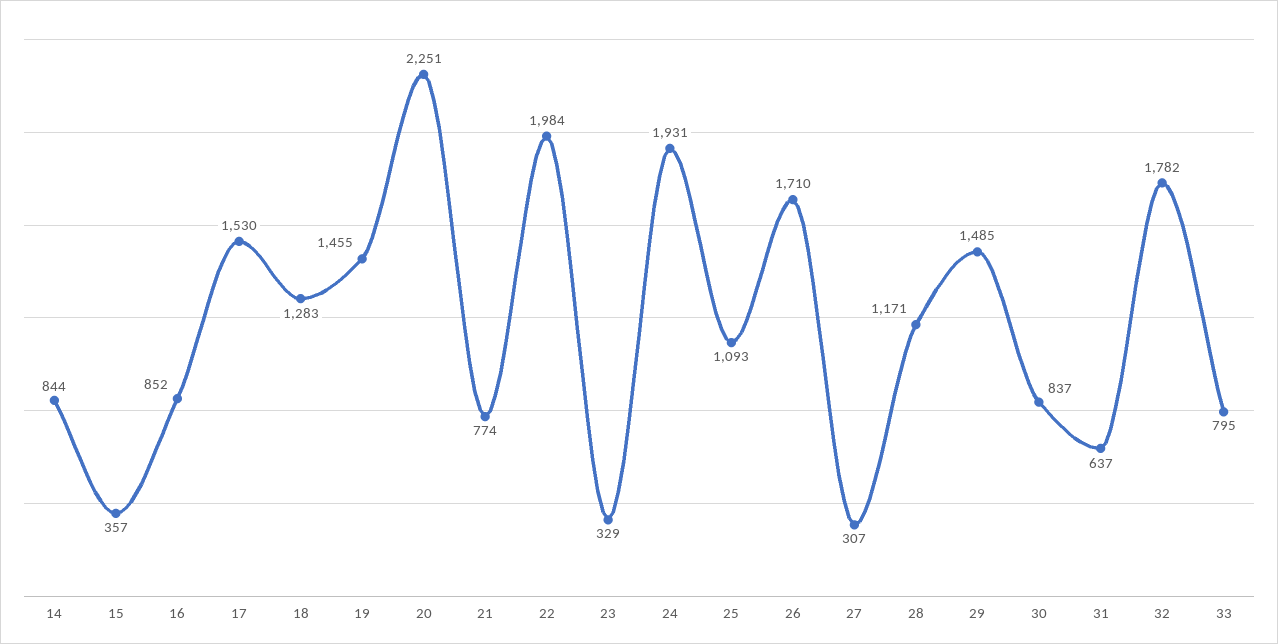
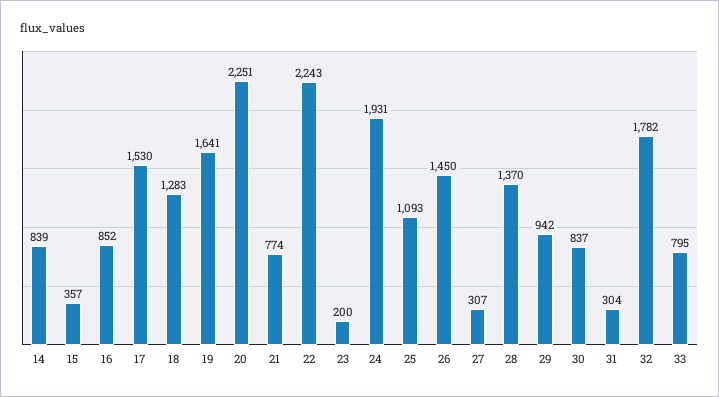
14: 844 -> 839
19: 1455 -> 1641
22: 1984 -> 2243
23: 329 -> 200
26: 1710 -> 1450
28: 1171 -> 1370
29: 1485 -> 942
31: 637 -> 304

